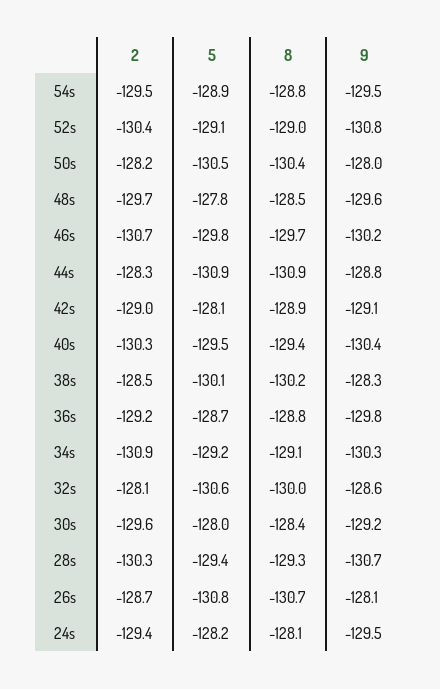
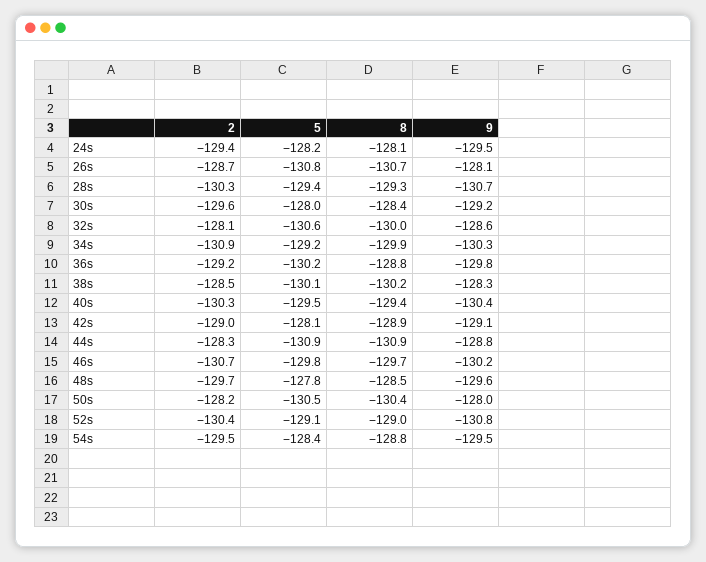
5, 54s: -128.9 -> -128.4
5, 36s: -128.7 -> -130.2
8, 34s: -129.1 -> -129.9

